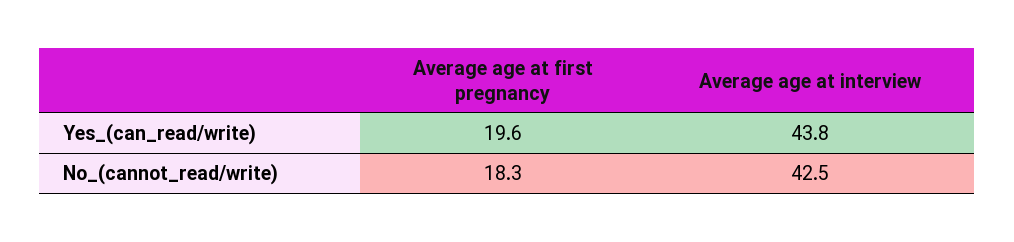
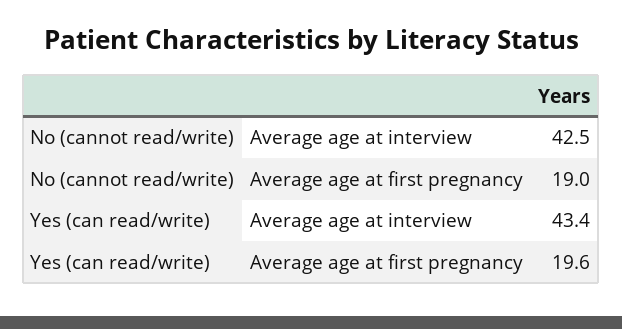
Average age at interview, Yes_(can_read/write): 43.8 -> 43.4
Average age at first pregnancy, No_(cannot_read/write): 18.3 -> 19

